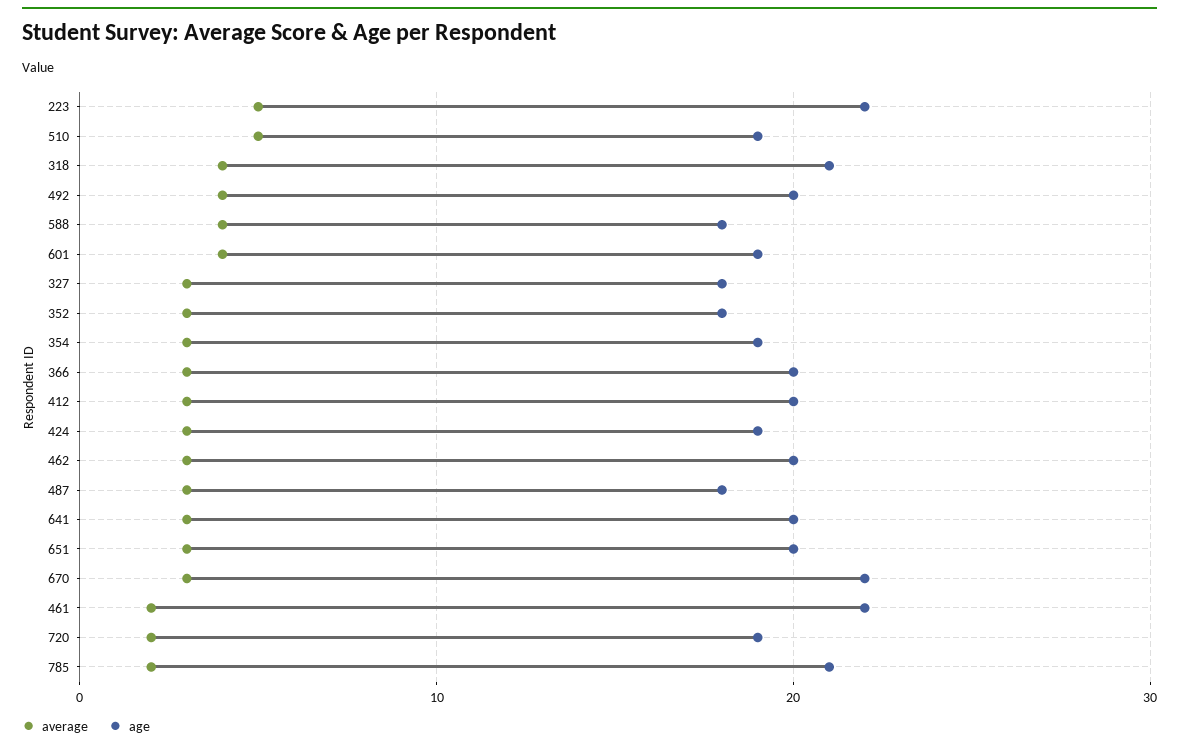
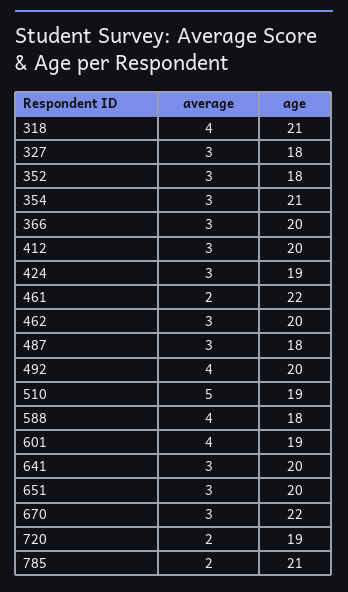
average, 223: 5 -> none
age, 223: 22 -> none
age, 354: 19 -> 21

